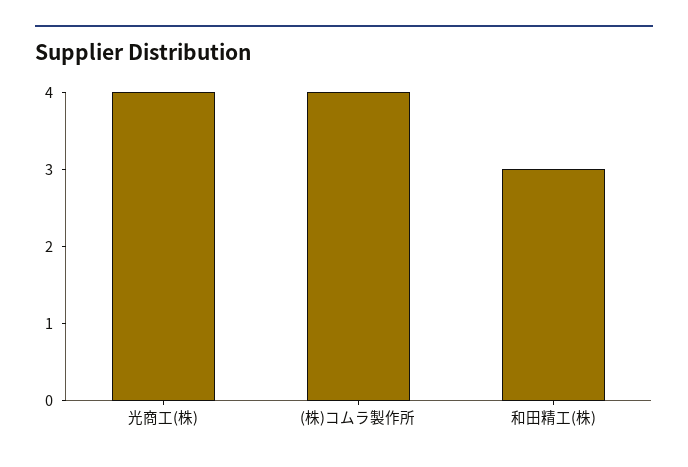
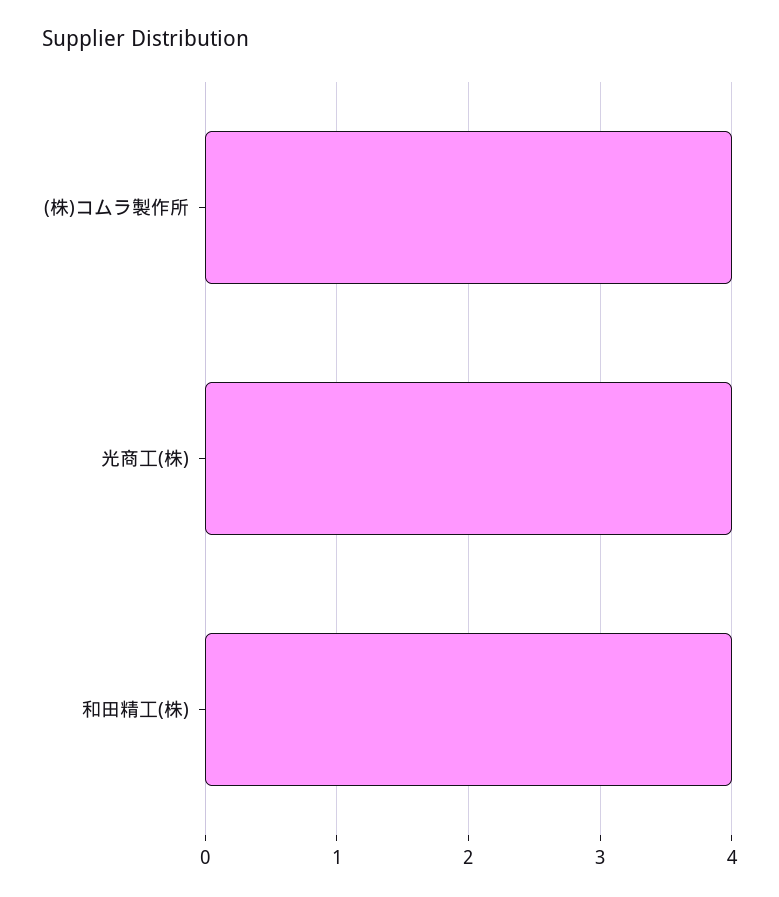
和田精工(株): 3 -> 4

